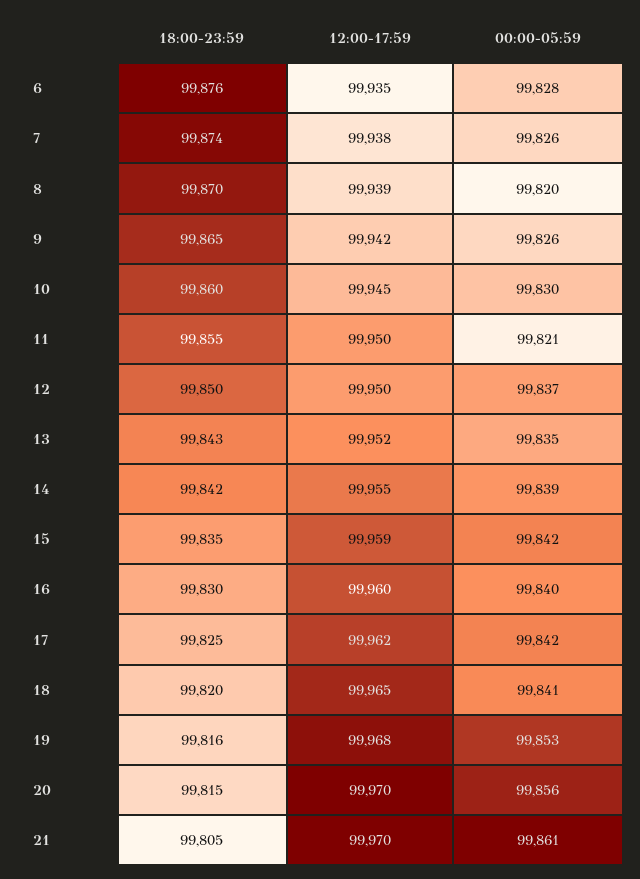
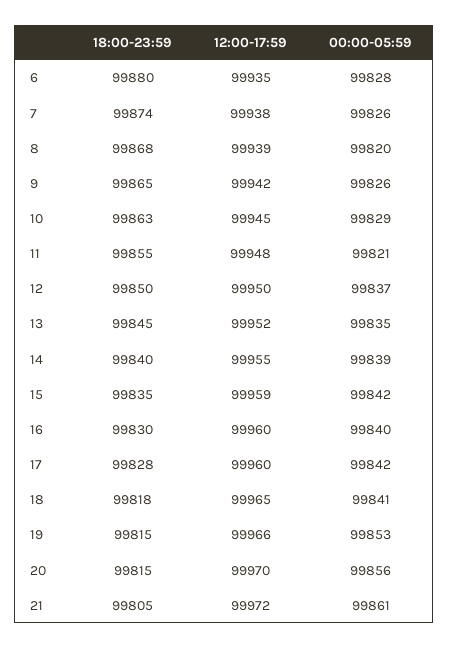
18:00-23:59, 6: 99876 -> 99880
18:00-23:59, 8: 99870 -> 99868
18:00-23:59, 10: 99860 -> 99863
00:00-05:59, 10: 99830 -> 99829
12:00-17:59, 11: 99950 -> 99948
18:00-23:59, 13: 99843 -> 99845
18:00-23:59, 14: 99842 -> 99840
18:00-23:59, 17: 99825 -> 99828
12:00-17:59, 17: 99962 -> 99960
18:00-23:59, 18: 99820 -> 99818
18:00-23:59, 19: 99816 -> 99815
12:00-17:59, 19: 99968 -> 99966
12:00-17:59, 21: 99970 -> 99972

